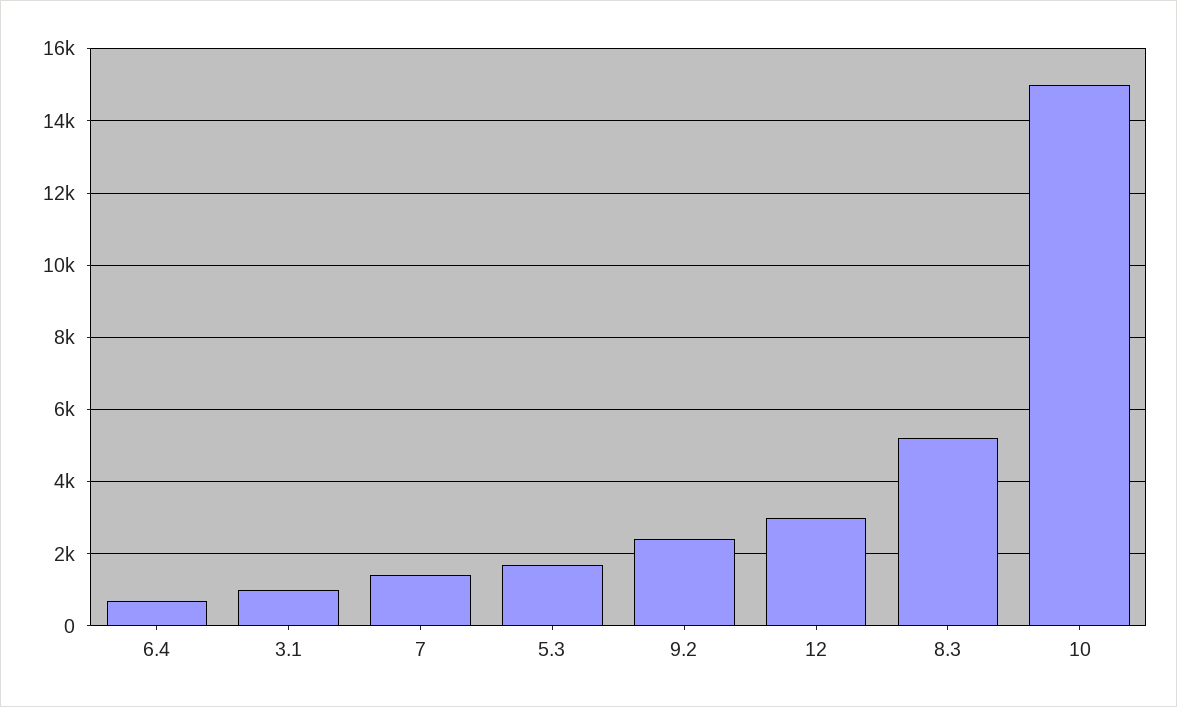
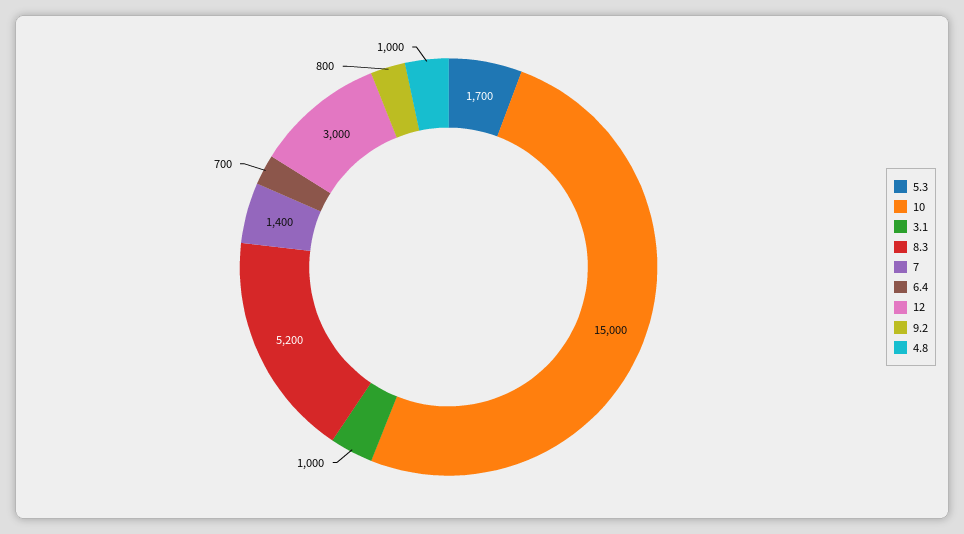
9.2: 2400 -> 800
4.8: none -> 1000

